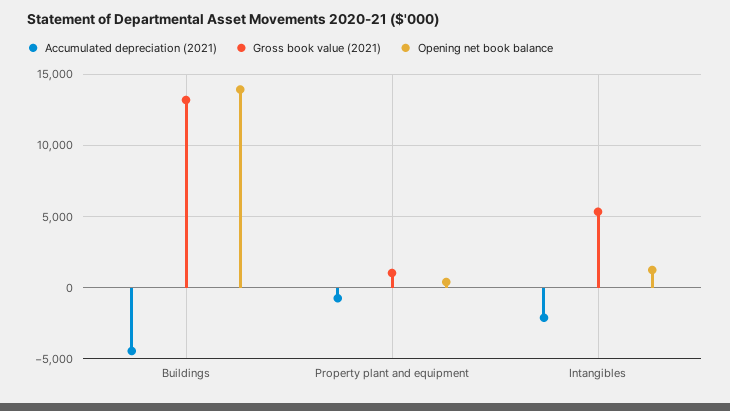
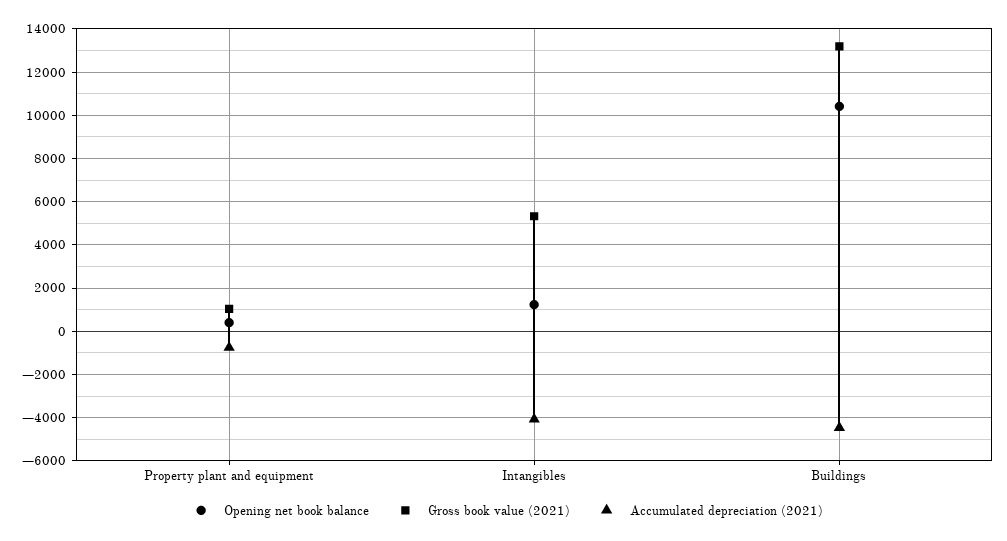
Opening net book balance, Buildings: 14000 -> 10500
Accumulated depreciation (2021), Intangibles: -2000 -> -4000

